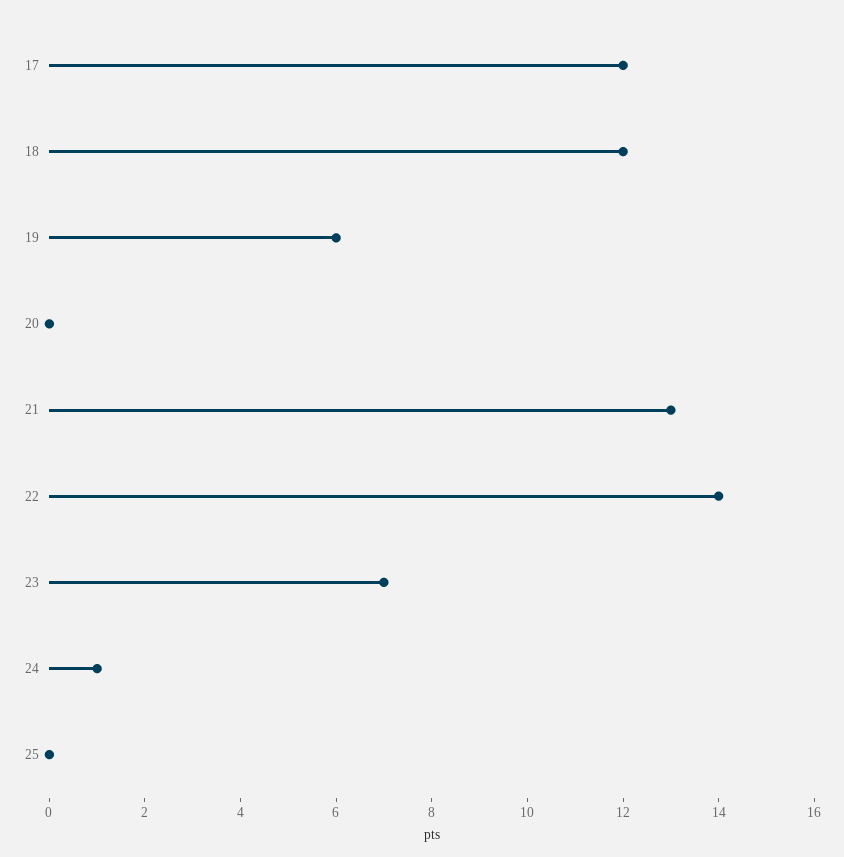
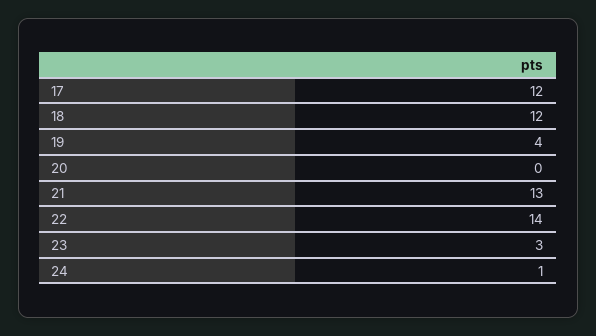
19: 6 -> 4
23: 7 -> 3
25: 0 -> none

